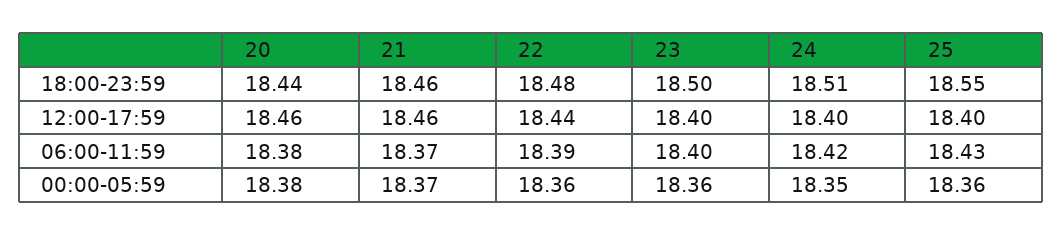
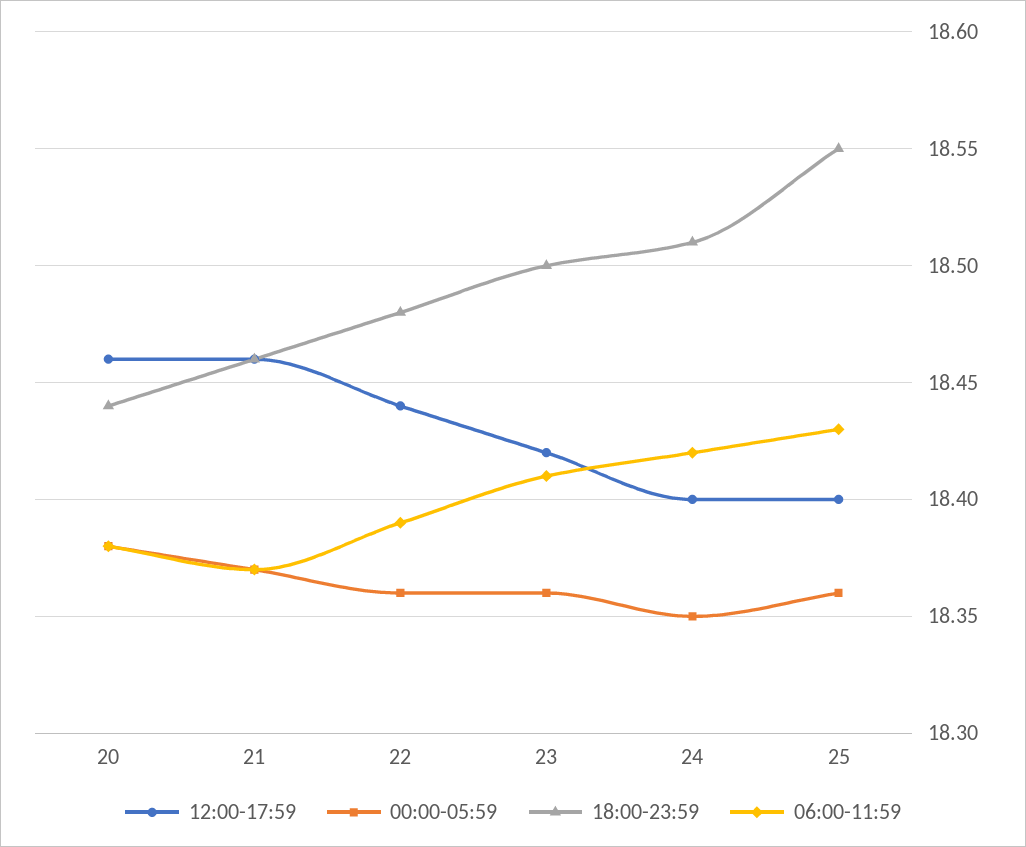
12:00-17:59, 23: 18.4 -> 18.42
06:00-11:59, 23: 18.4 -> 18.41

